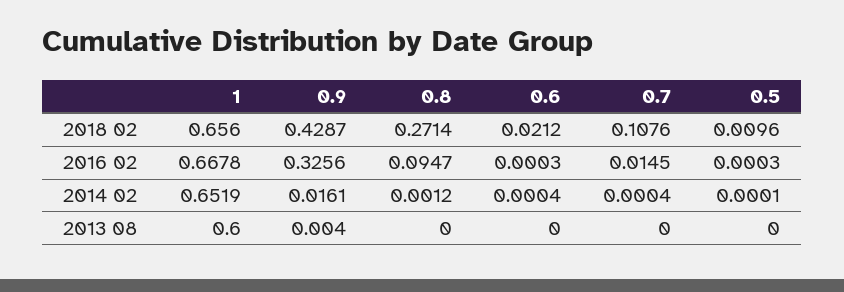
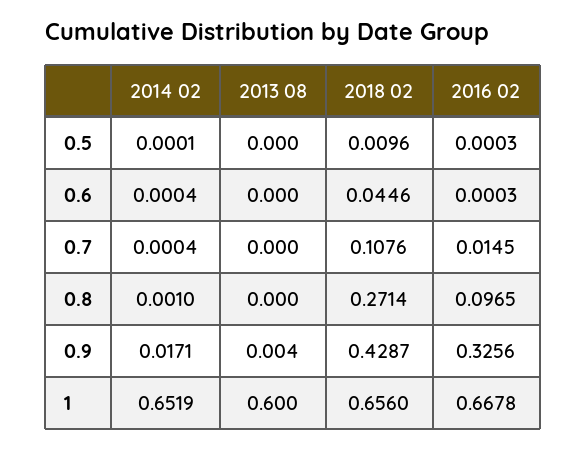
0.6, 2018 02: 0.0212 -> 0.0446
0.8, 2016 02: 0.0947 -> 0.0965
0.9, 2014 02: 0.0161 -> 0.0171
0.8, 2014 02: 0.0012 -> 0.001

